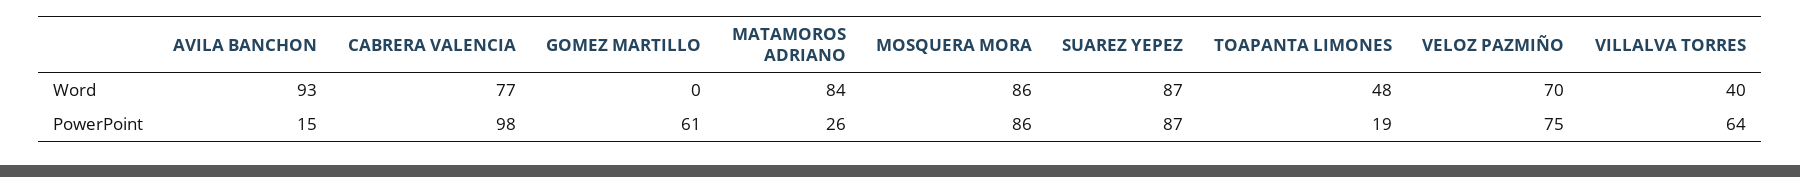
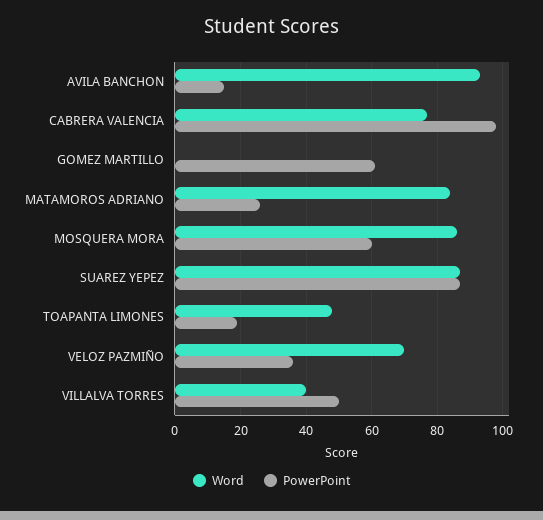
PowerPoint, MOSQUERA MORA: 86 -> 60
PowerPoint, VELOZ PAZMIÑO: 75 -> 35
PowerPoint, VILLALVA TORRES: 64 -> 50

